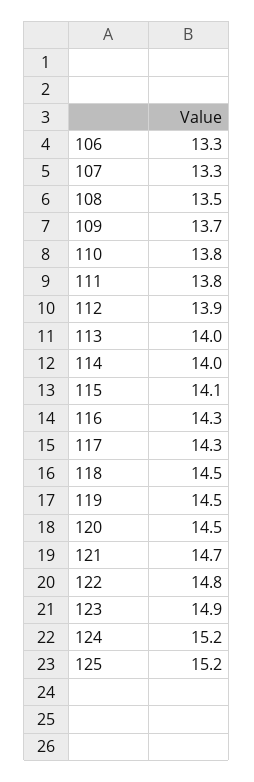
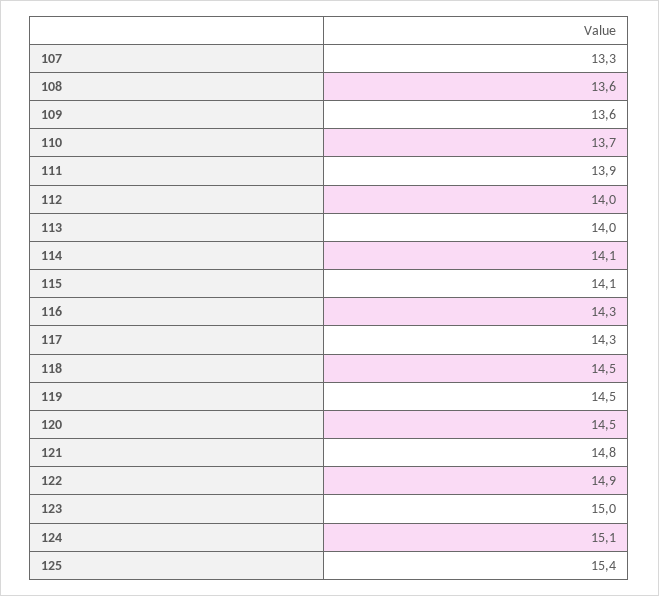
106: 13.3 -> none
108: 13.5 -> 13.6
109: 13.7 -> 13.6
110: 13.8 -> 13.7
111: 13.8 -> 13.9
112: 13.9 -> 14
114: 14 -> 14.1
121: 14.7 -> 14.8
122: 14.8 -> 14.9
123: 14.9 -> 15
124: 15.2 -> 15.1
125: 15.2 -> 15.4

